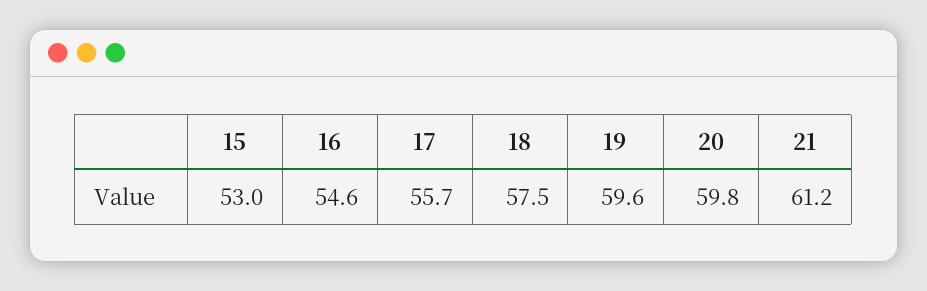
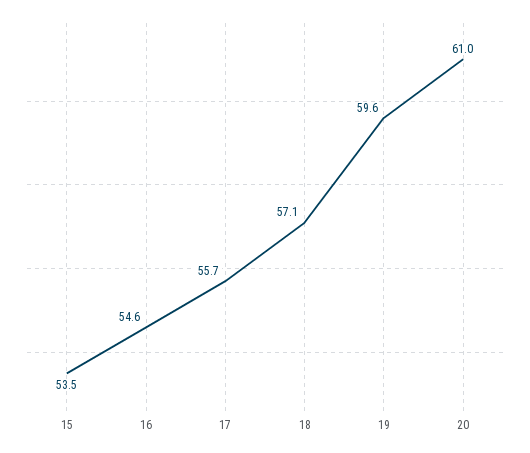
15: 53 -> 53.5
18: 57.5 -> 57.1
20: 59.8 -> 61
21: 61.2 -> none

